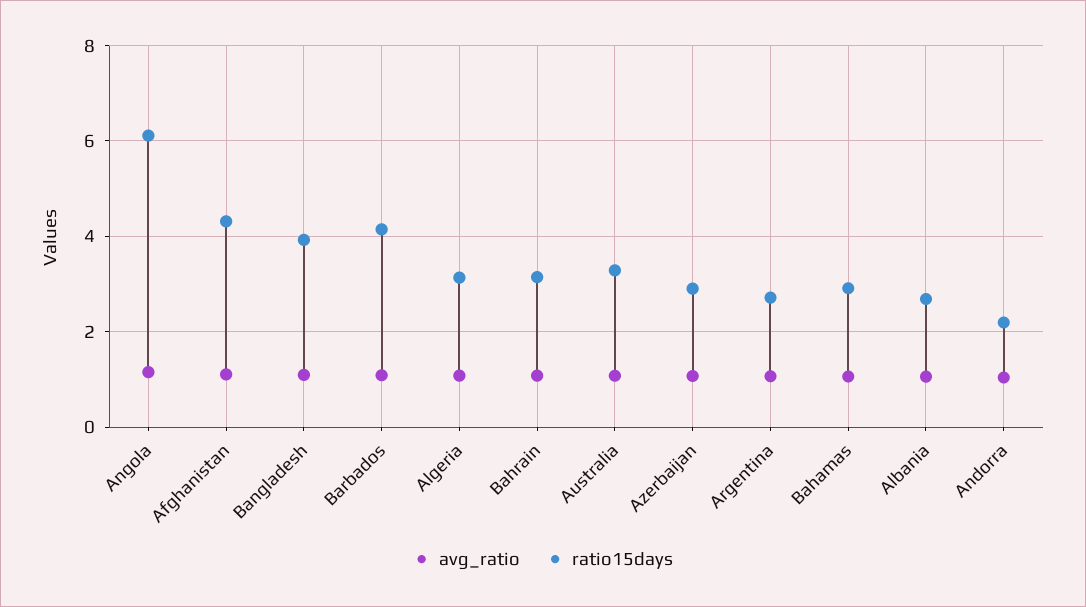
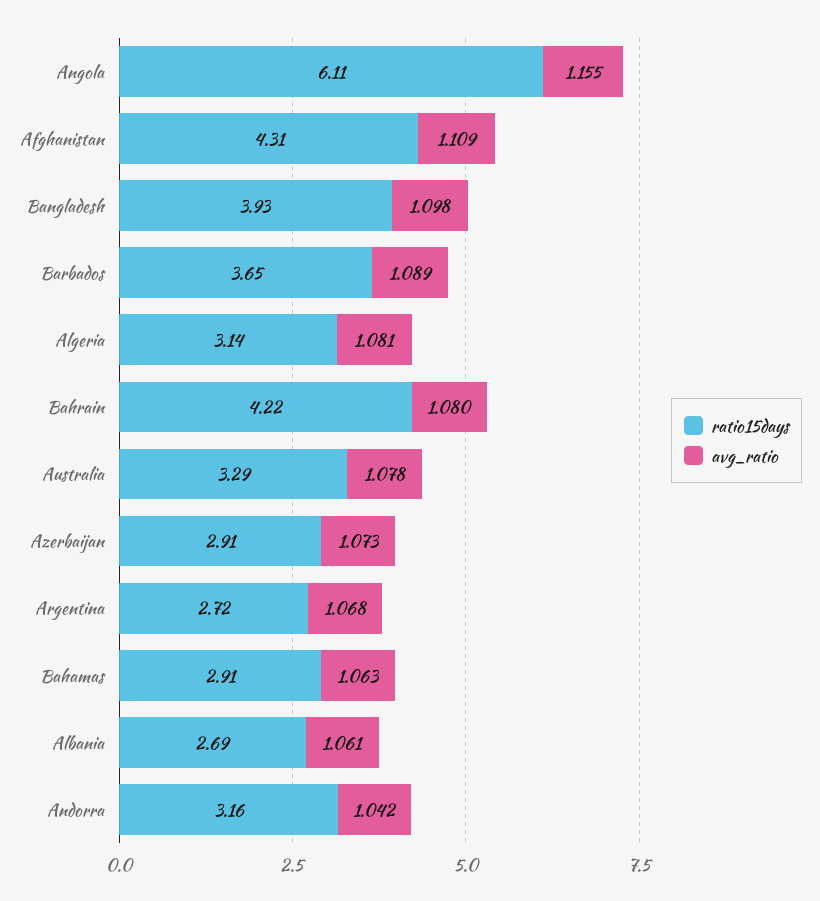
ratio15days, Barbados: 4.2 -> 3.65
ratio15days, Bahrain: 3.2 -> 4.22
ratio15days, Andorra: 2.2 -> 3.16

